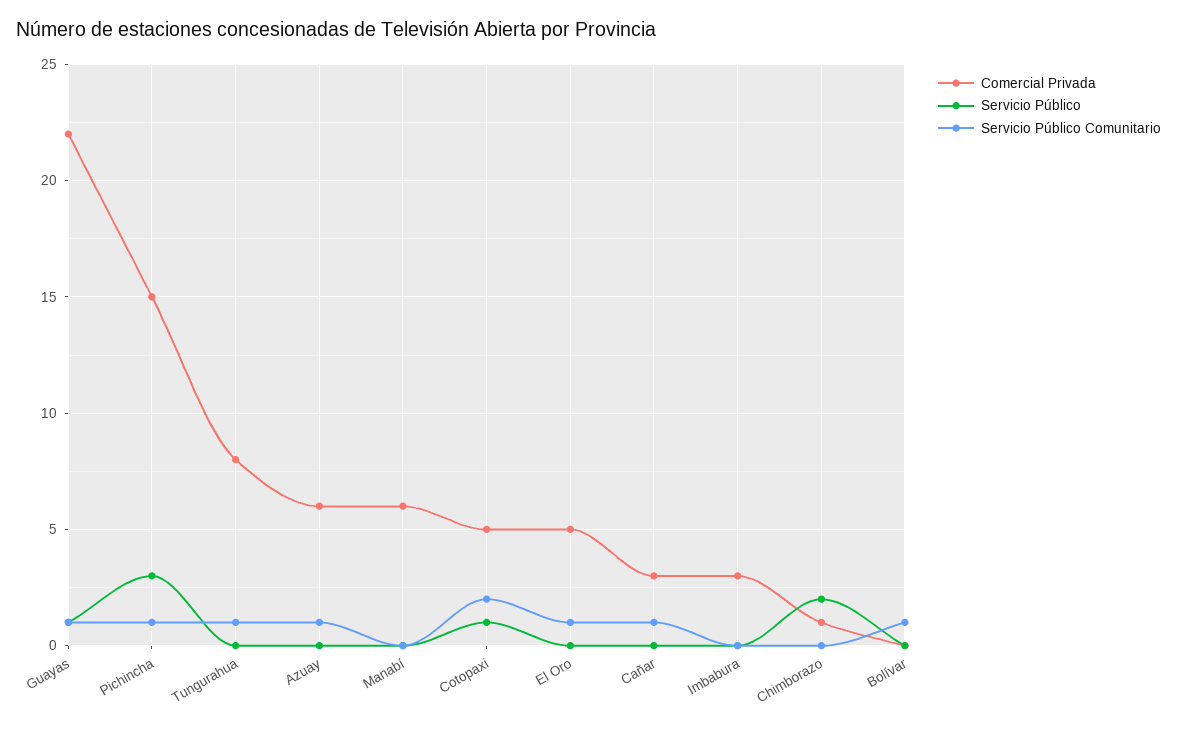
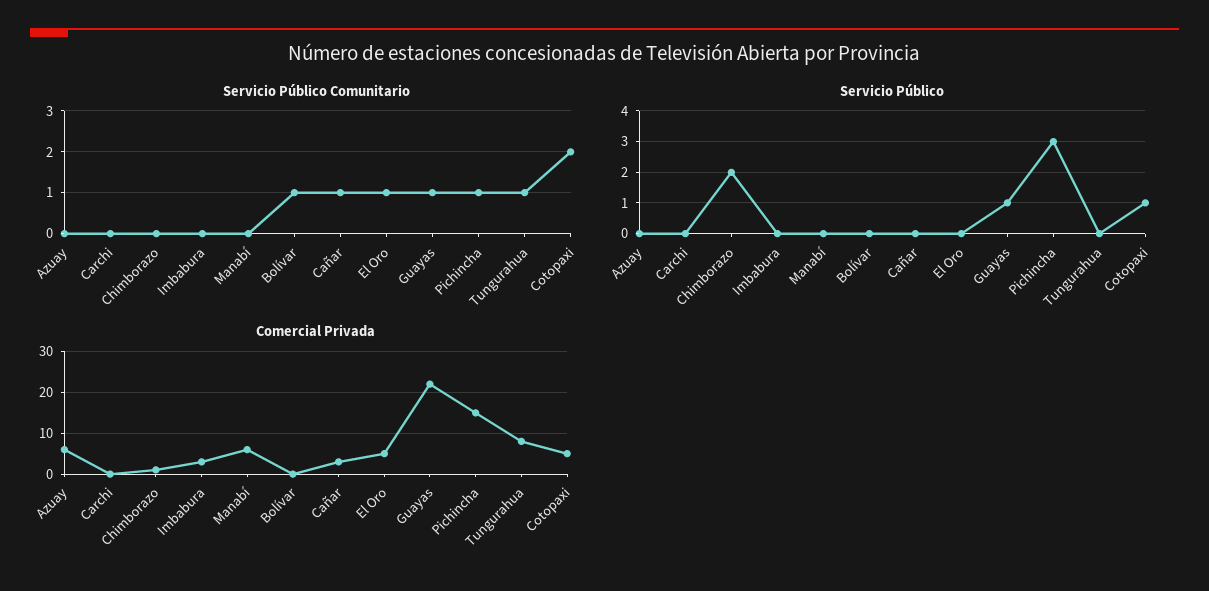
Servicio Público Comunitario, Azuay: 1 -> 0
Servicio Público Comunitario, Carchi: none -> 0
Servicio Público, Carchi: none -> 0
Comercial Privada, Carchi: none -> 0

